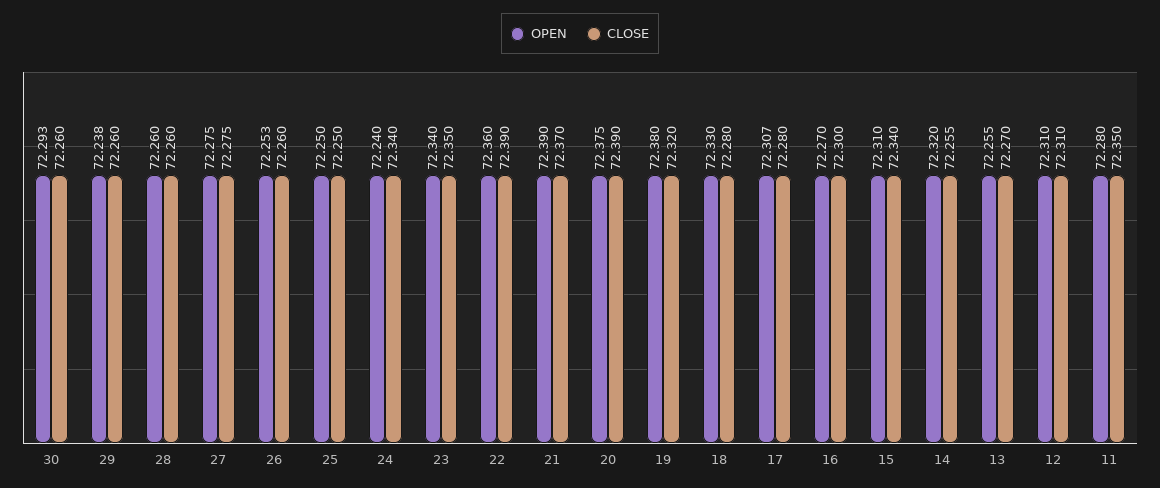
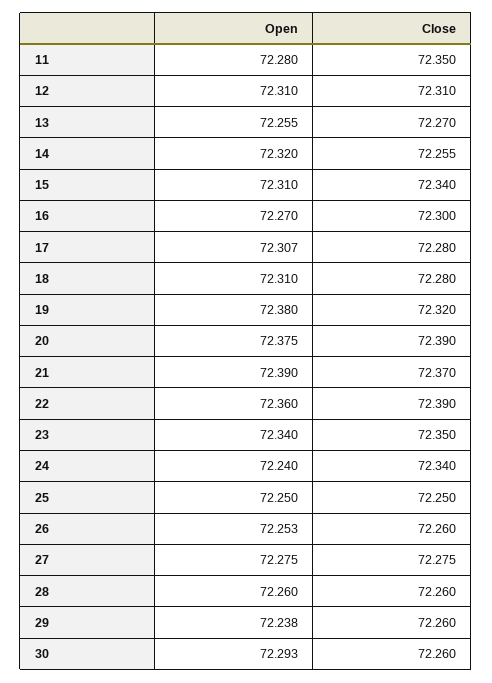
OPEN, 18: 72.33 -> 72.31

